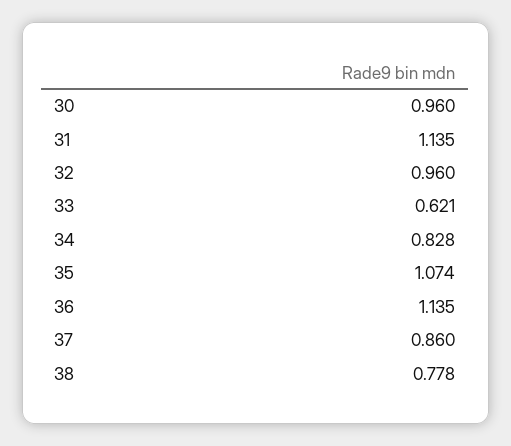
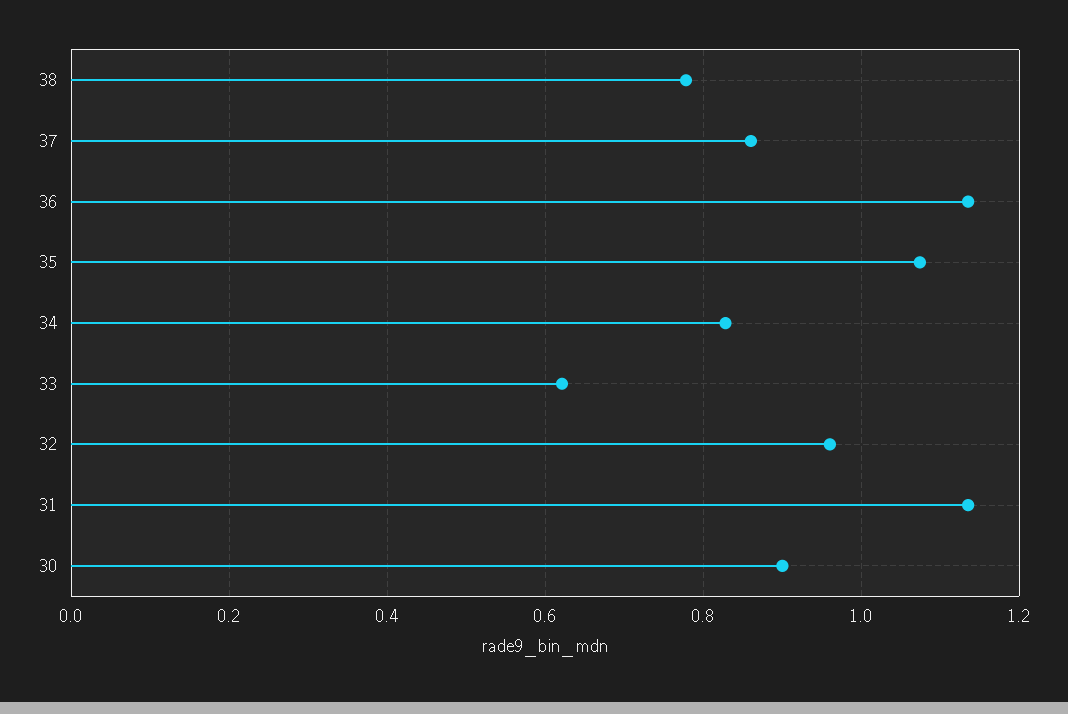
30: 0.96 -> 0.9

